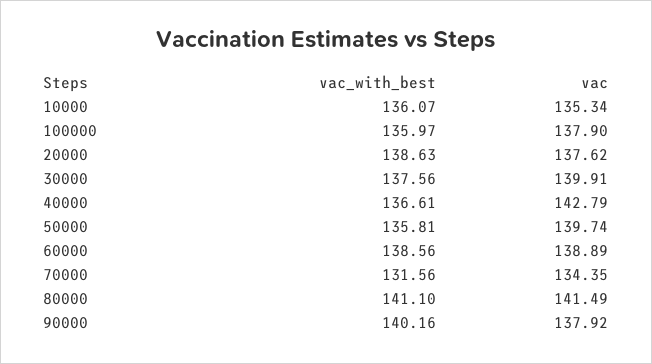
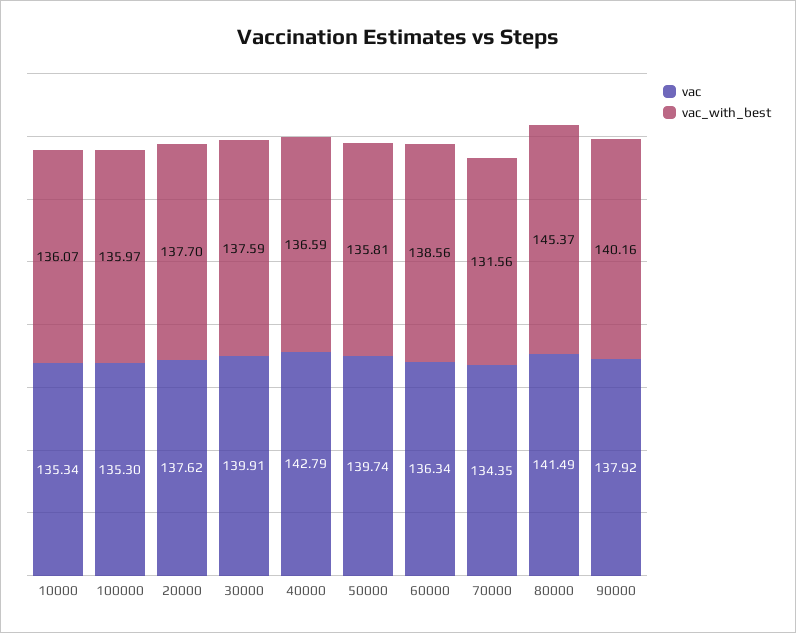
vac, 100000: 137.9 -> 135.3
vac_with_best, 20000: 138.63 -> 137.7
vac_with_best, 30000: 137.56 -> 137.59
vac_with_best, 40000: 136.61 -> 136.59
vac, 60000: 138.89 -> 136.34
vac_with_best, 80000: 141.1 -> 145.37

